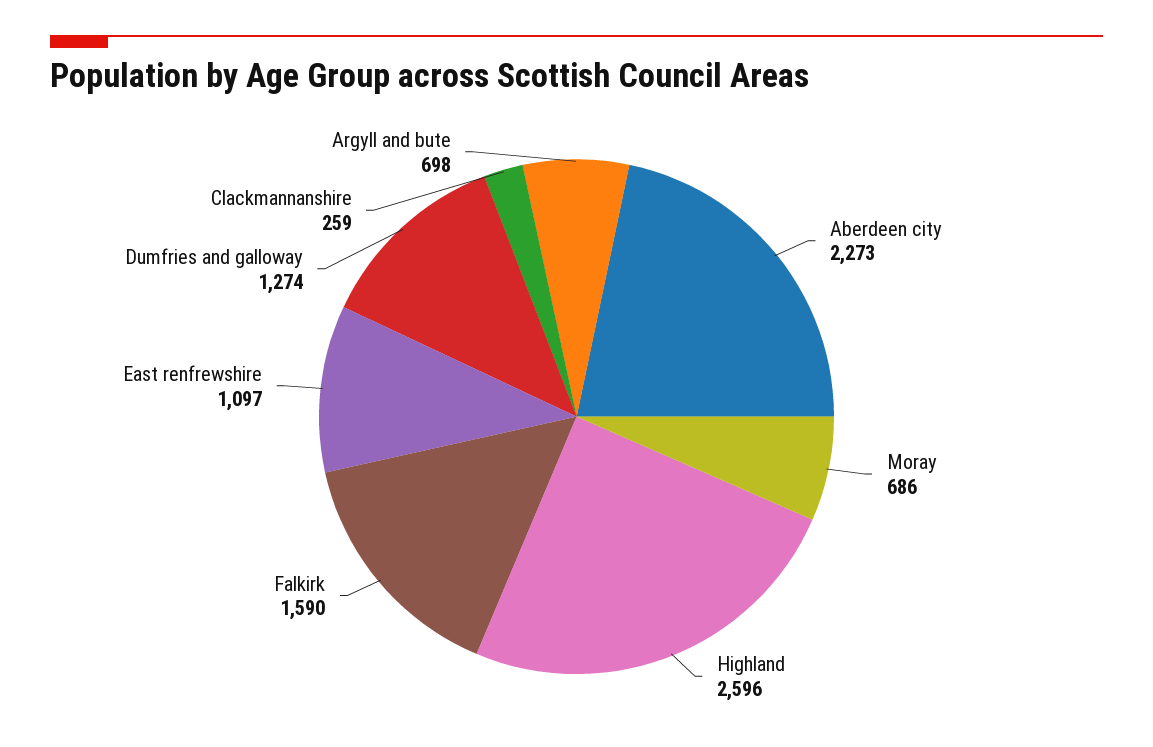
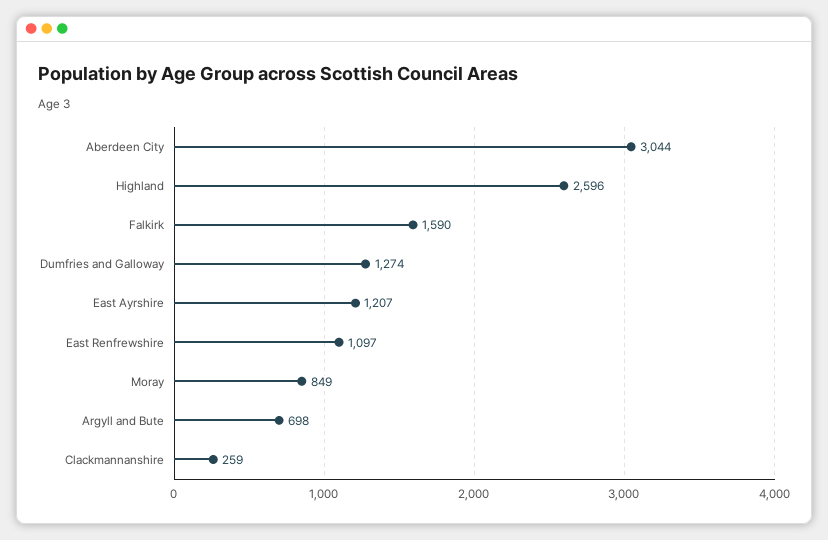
Aberdeen city: 2273 -> 3044
Moray: 686 -> 849
East Ayrshire: none -> 1207

